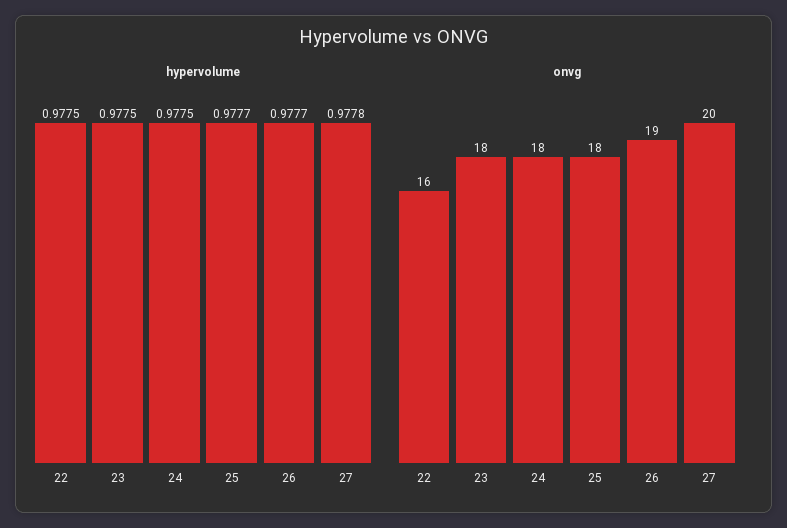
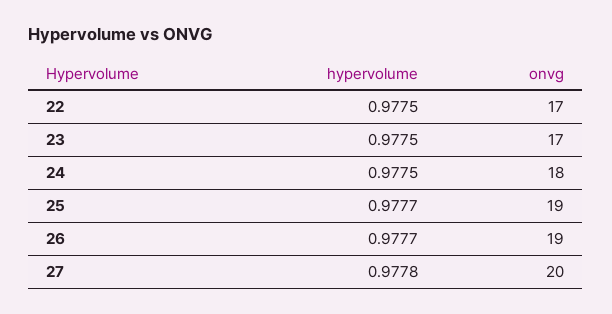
onvg, 22: 16 -> 17
onvg, 23: 18 -> 17
onvg, 25: 18 -> 19

